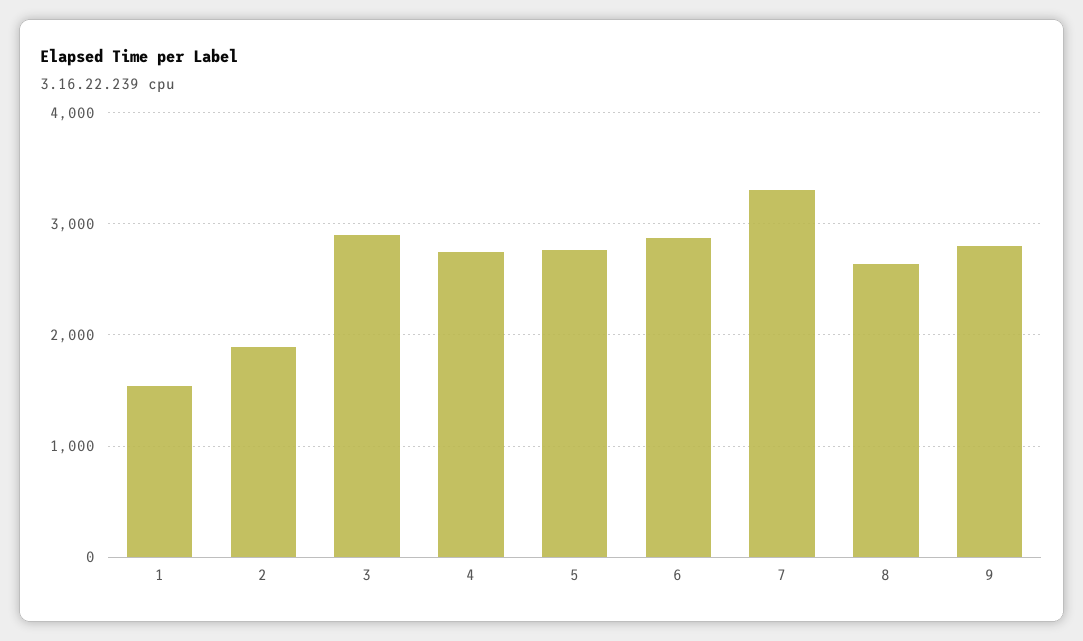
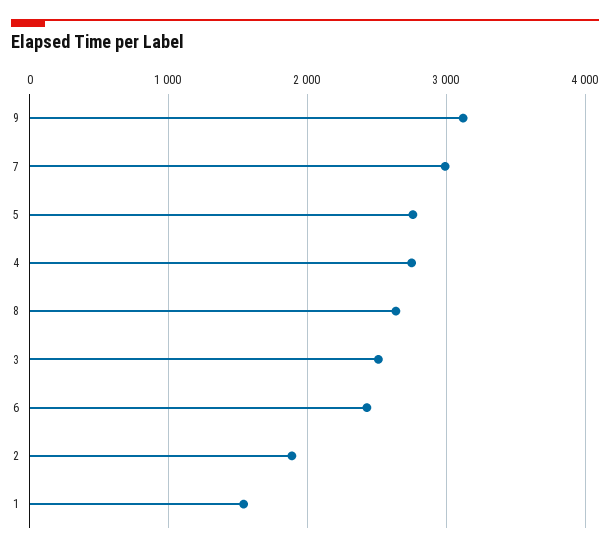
3: 2900 -> 2500
6: 2900 -> 2400
7: 3300 -> 3000
9: 2800 -> 3100

